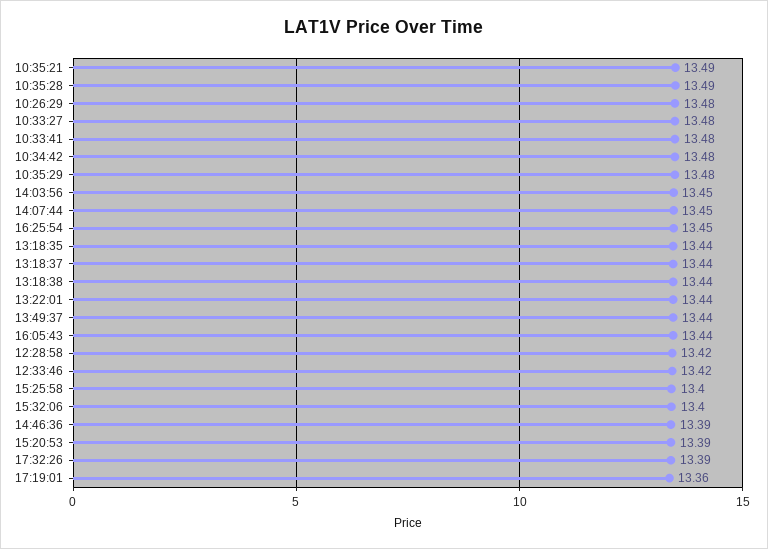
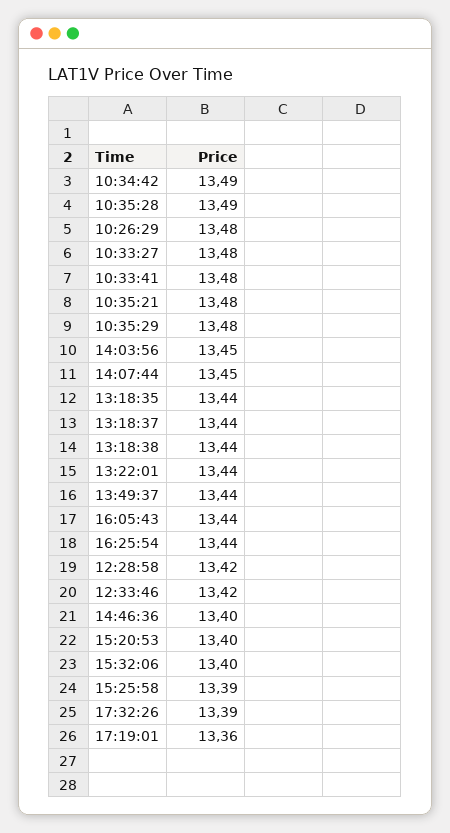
10:35:21: 13.49 -> 13.48
10:34:42: 13.48 -> 13.49
16:25:54: 13.45 -> 13.44
15:25:58: 13.4 -> 13.39
14:46:36: 13.39 -> 13.4
15:20:53: 13.39 -> 13.4

